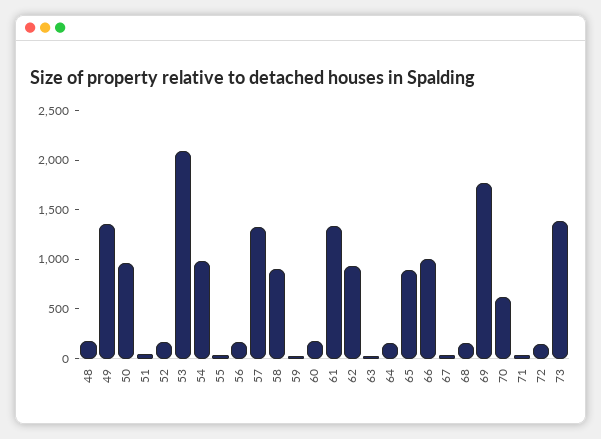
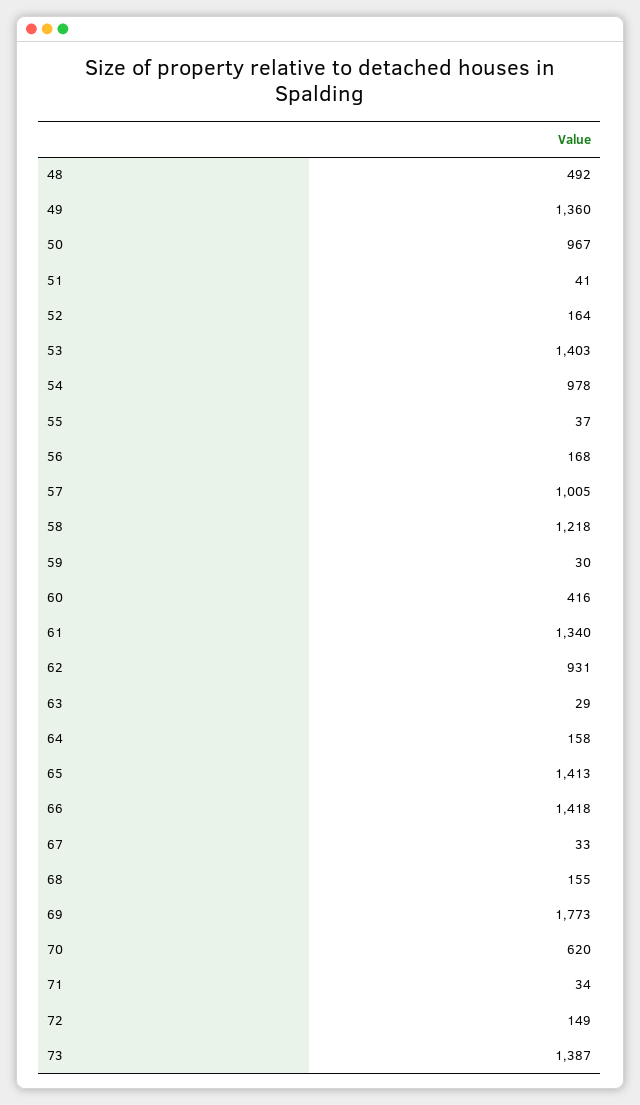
48: 200 -> 492
53: 2100 -> 1403
57: 1300 -> 1005
58: 900 -> 1218
60: 200 -> 416
65: 900 -> 1413
66: 1000 -> 1418

